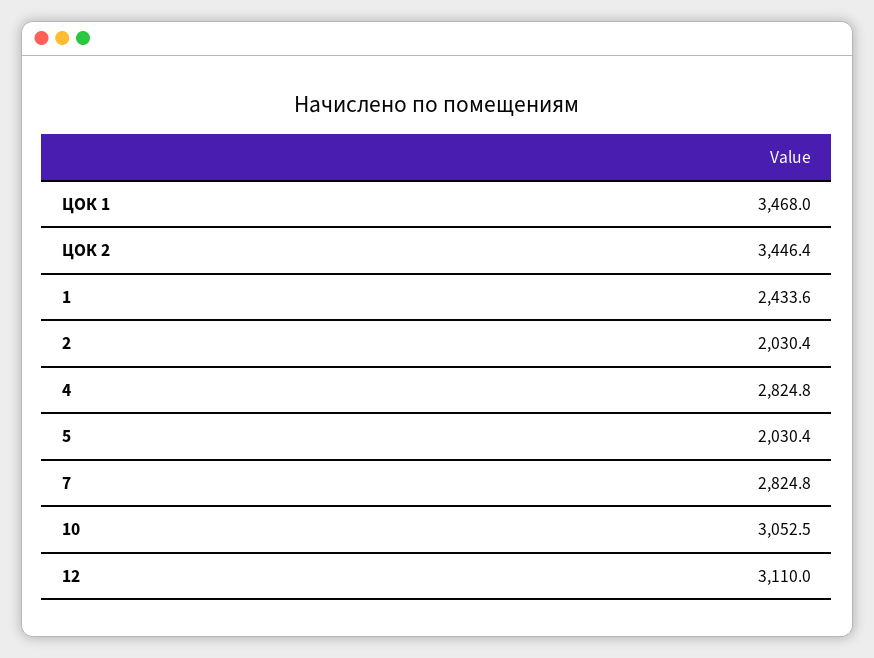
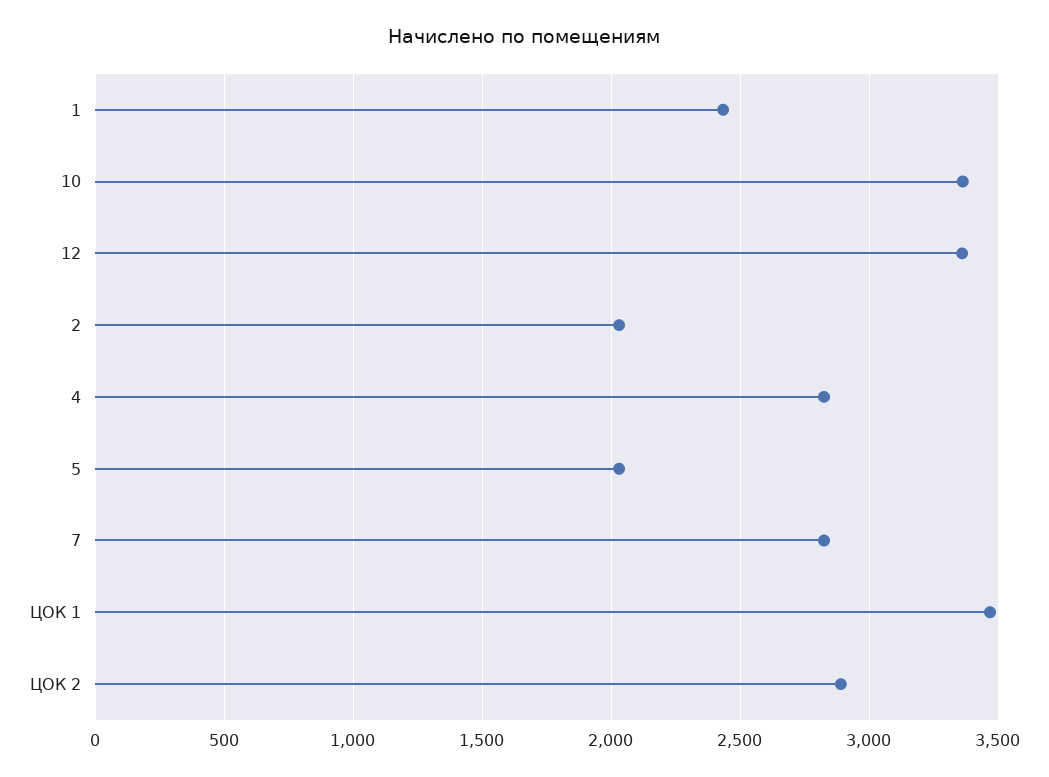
ЦОК 2: 3446.4 -> 2900
10: 3052.5 -> 3350
12: 3110 -> 3350

